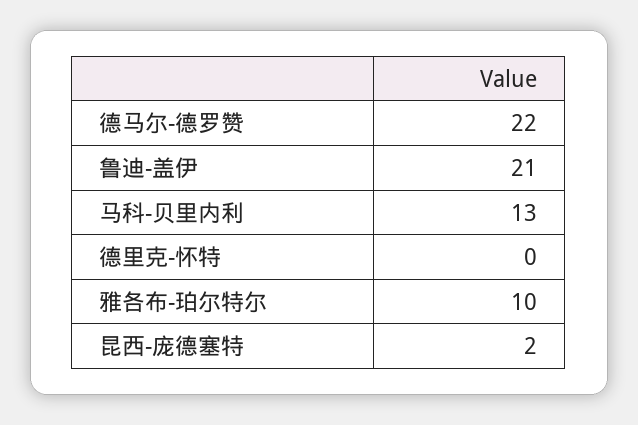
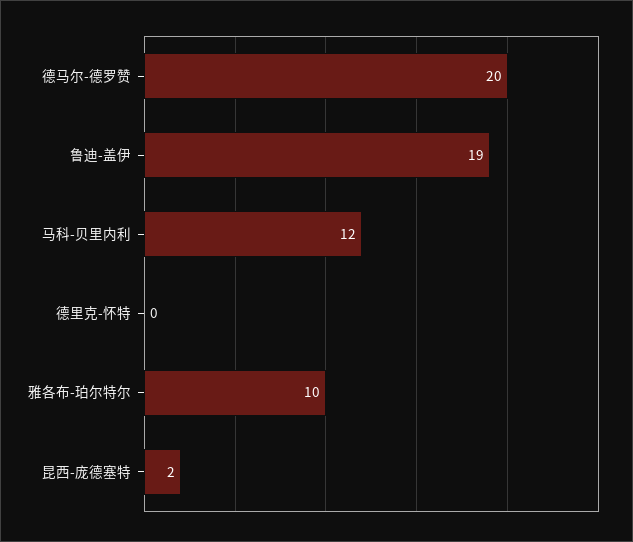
德马尔-德罗赞: 22 -> 20
鲁迪-盖伊: 21 -> 19
马科-贝里内利: 13 -> 12

